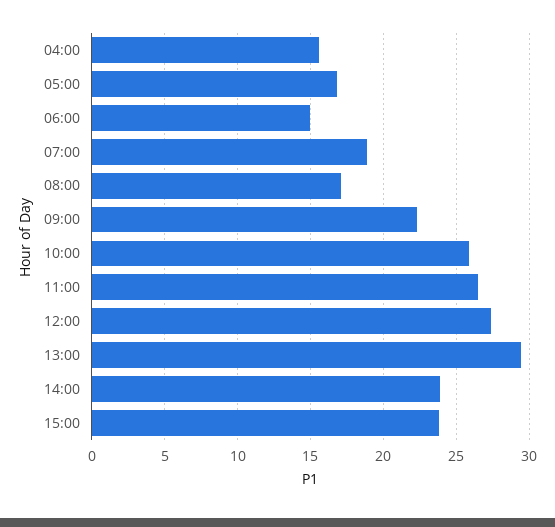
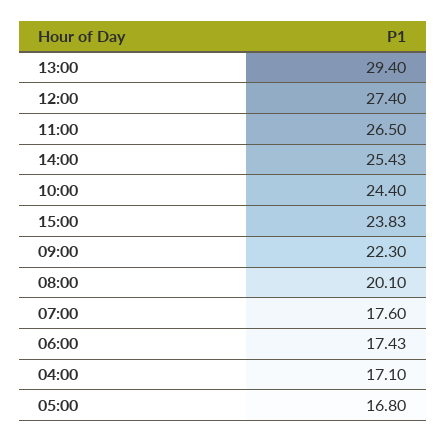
04:00: 15.5 -> 17.1
06:00: 15 -> 17.43
07:00: 19 -> 17.6
08:00: 17 -> 20.1
10:00: 26 -> 24.4
14:00: 24 -> 25.43

